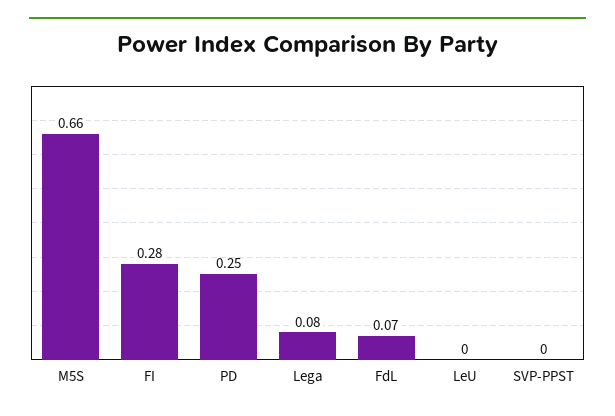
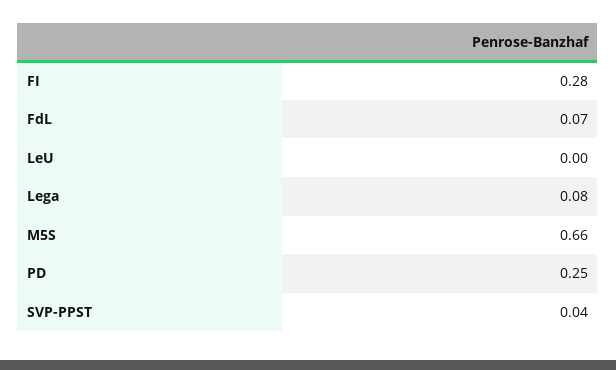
SVP-PPST: 0 -> 0.04

